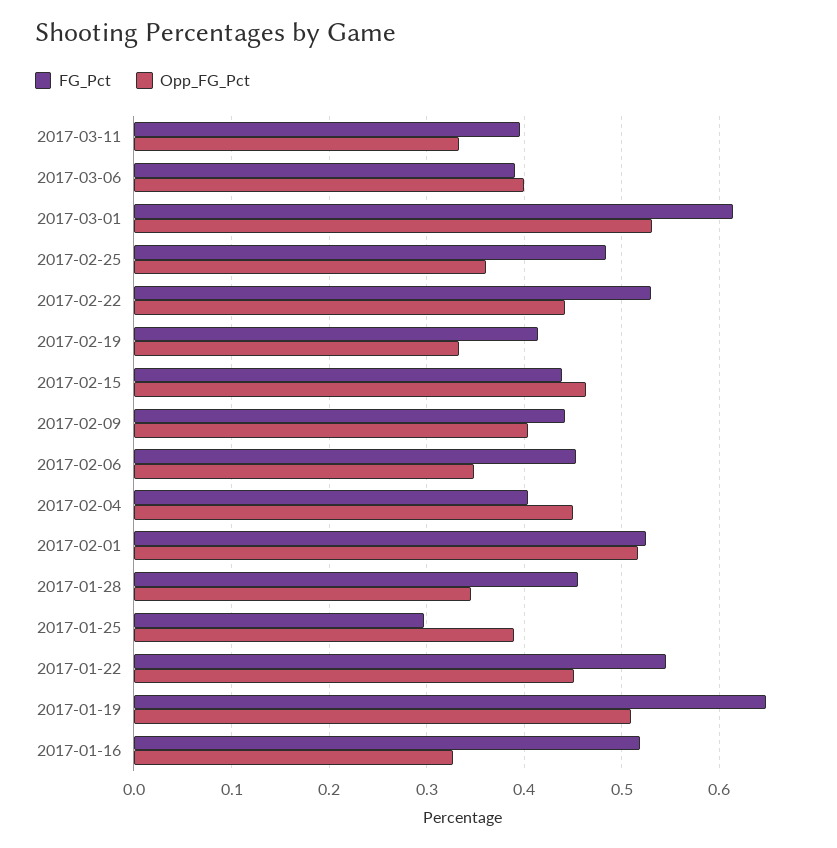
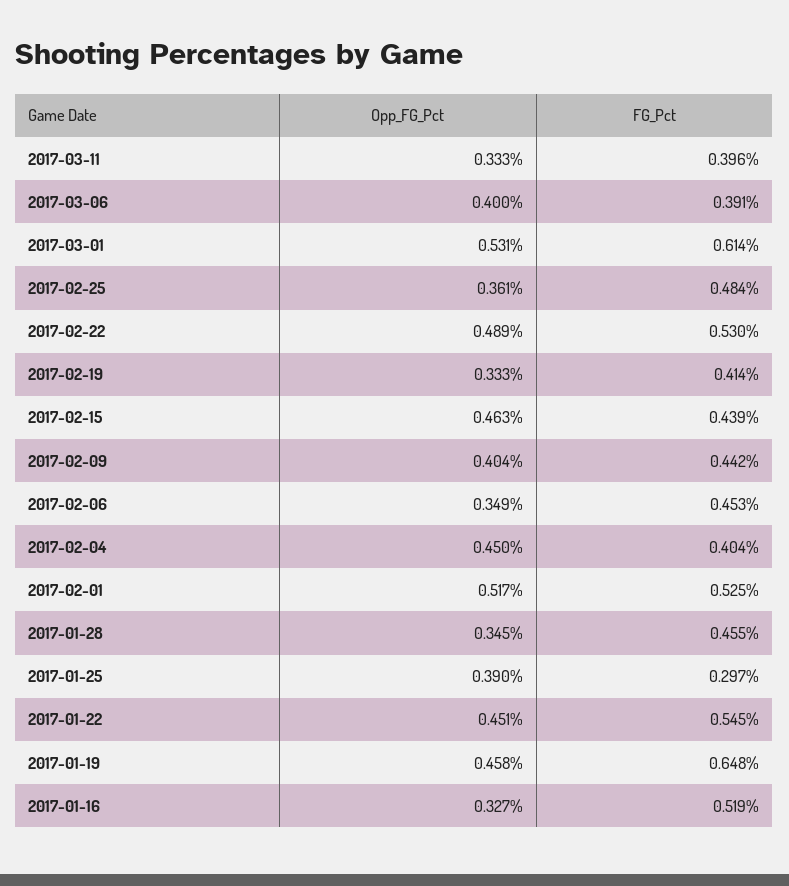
Opp_FG_Pct, 2017-02-22: 0.44 -> 0.489
Opp_FG_Pct, 2017-01-19: 0.51 -> 0.458

